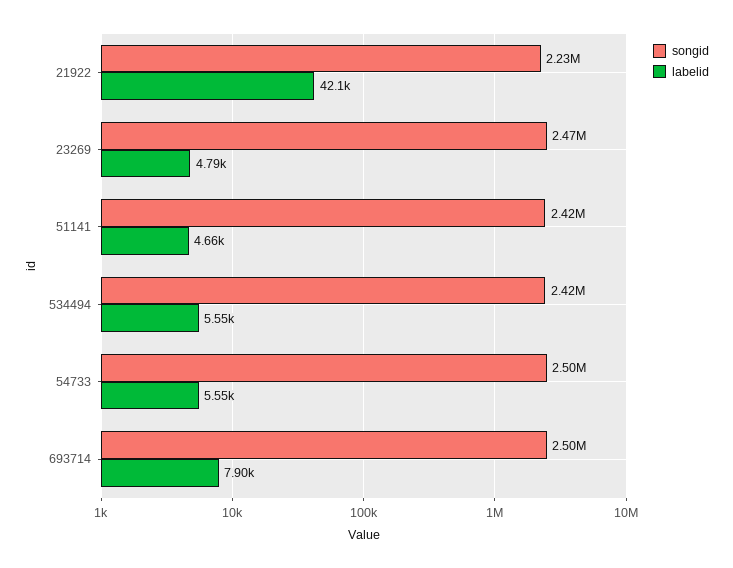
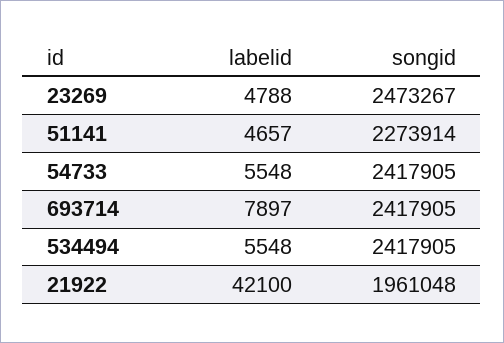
songid, 21922: 2230000 -> 1961048
songid, 51141: 2420000 -> 2273914
songid, 54733: 2500000 -> 2417905
songid, 693714: 2500000 -> 2417905

